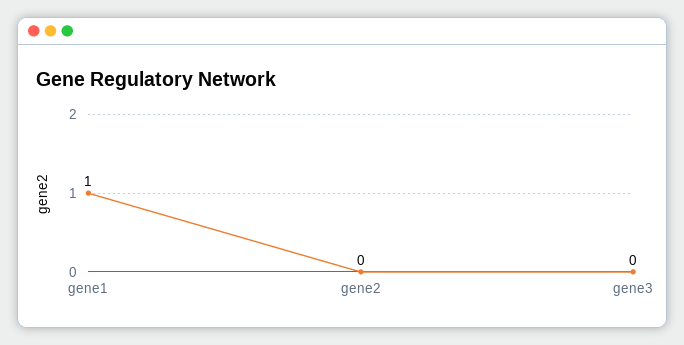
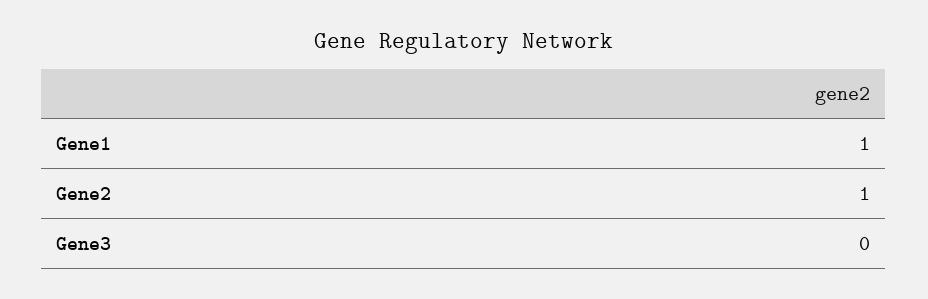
gene2: 0 -> 1

